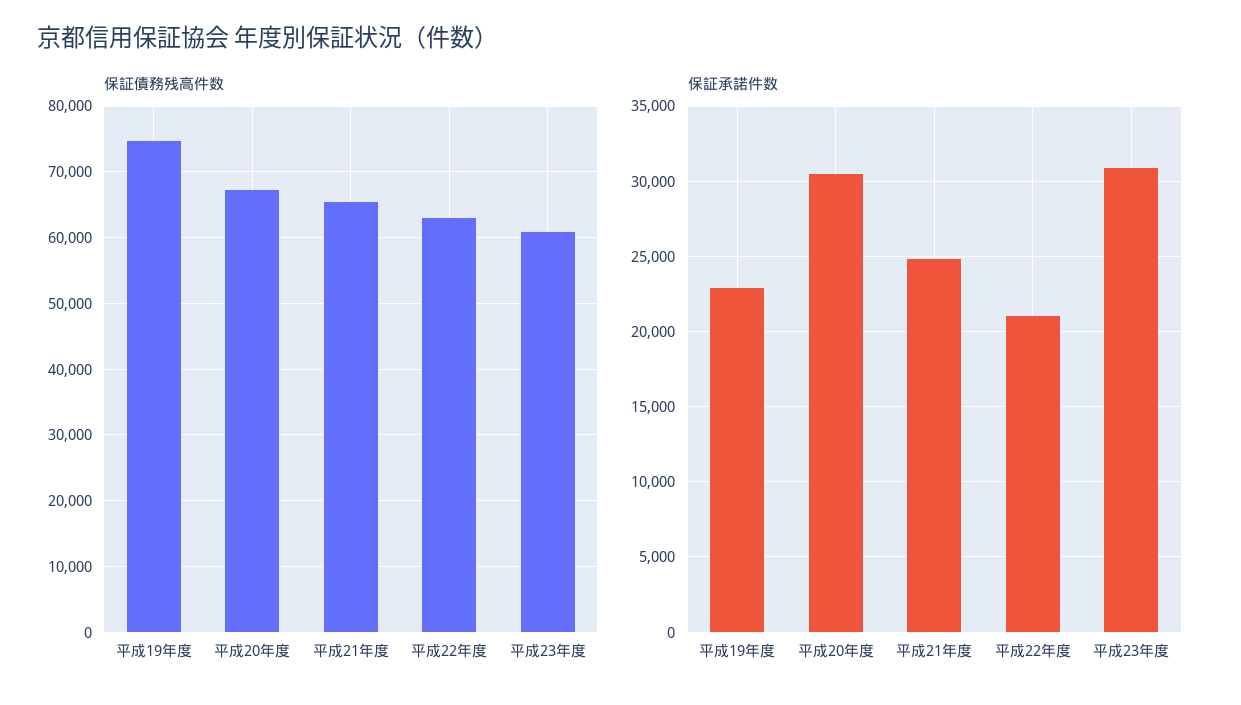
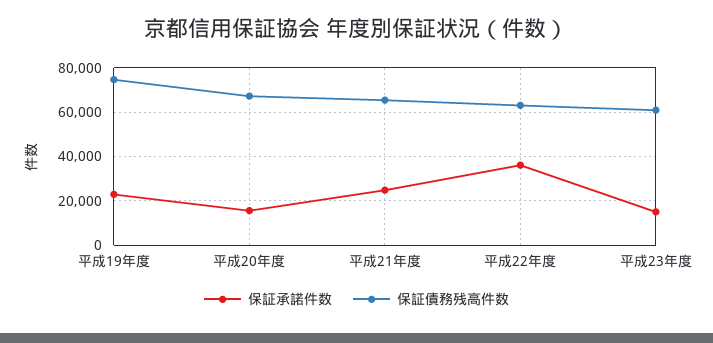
保証承諾件数, 平成20年度: 30500 -> 15000
保証承諾件数, 平成22年度: 21000 -> 35000
保証承諾件数, 平成23年度: 31000 -> 15000

